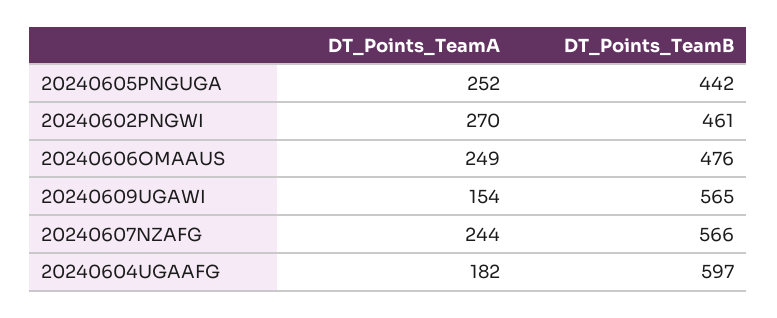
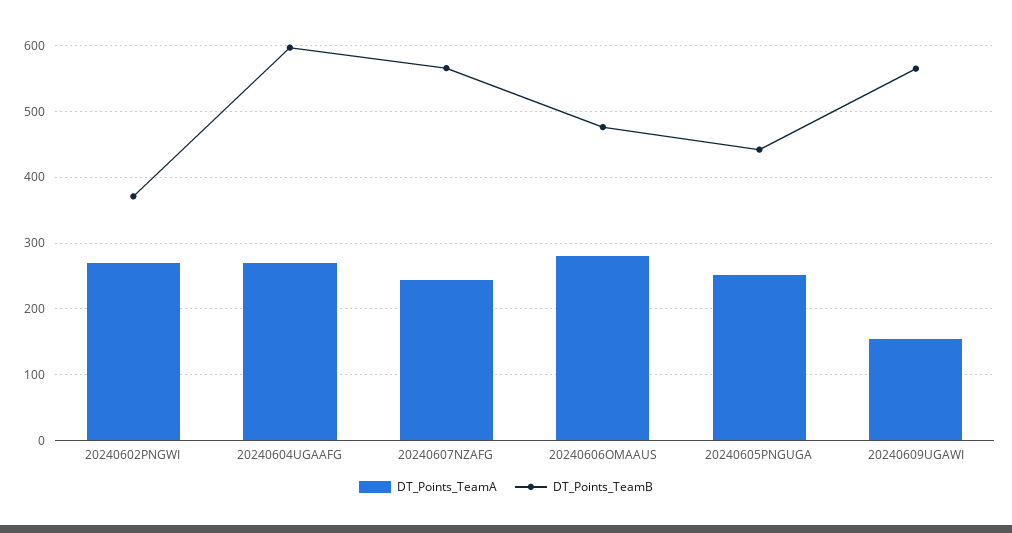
DT_Points_TeamB, 20240602PNGWI: 461 -> 370
DT_Points_TeamA, 20240606OMAAUS: 249 -> 280
DT_Points_TeamA, 20240604UGAAFG: 182 -> 270

